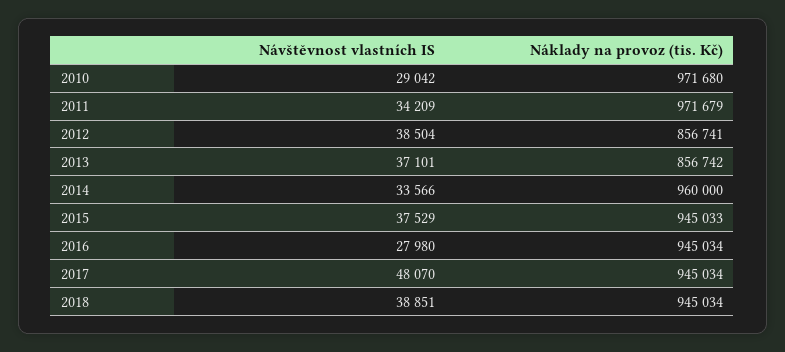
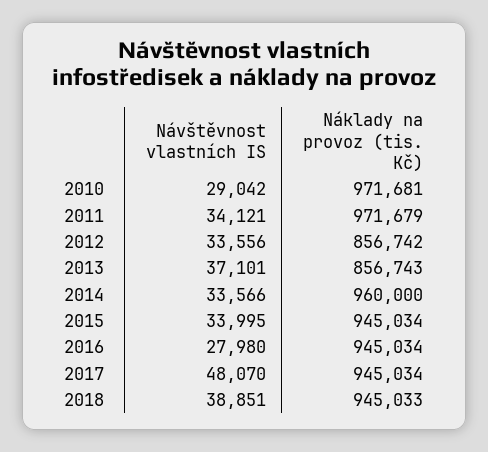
Náklady na provoz (tis. Kč), 2010: 971680 -> 971681
Návštěvnost vlastních IS, 2011: 34209 -> 34121
Návštěvnost vlastních IS, 2012: 38504 -> 33556
Náklady na provoz (tis. Kč), 2012: 856741 -> 856742
Náklady na provoz (tis. Kč), 2013: 856742 -> 856743
Návštěvnost vlastních IS, 2015: 37529 -> 33995
Náklady na provoz (tis. Kč), 2015: 945033 -> 945034
Náklady na provoz (tis. Kč), 2018: 945034 -> 945033

